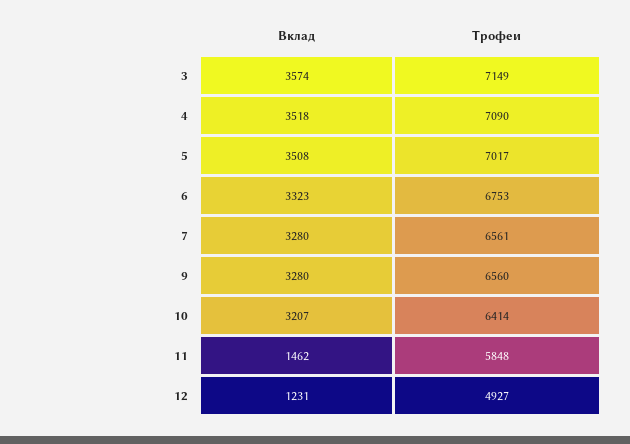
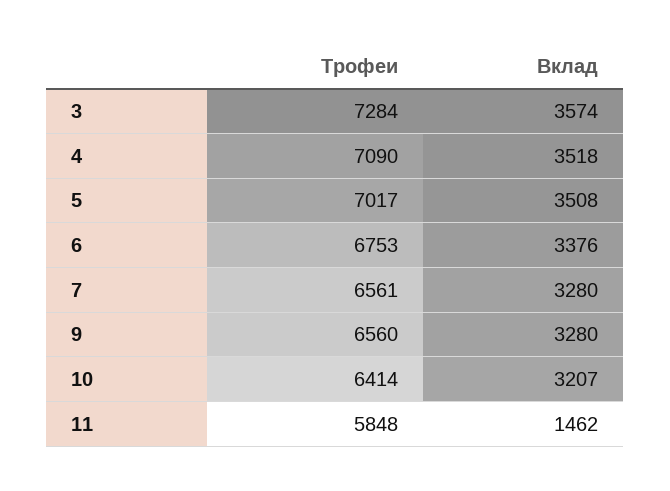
Трофеи, 3: 7149 -> 7284
Вклад, 6: 3323 -> 3376
Вклад, 12: 1231 -> none
Трофеи, 12: 4927 -> none

